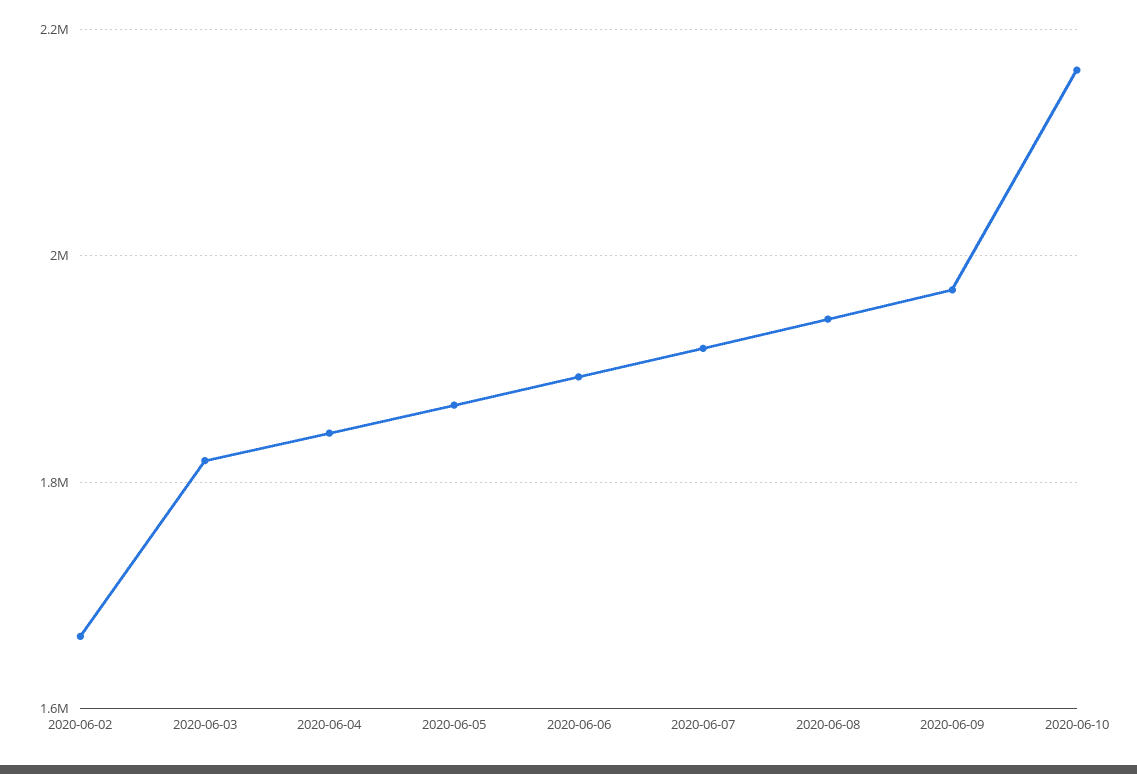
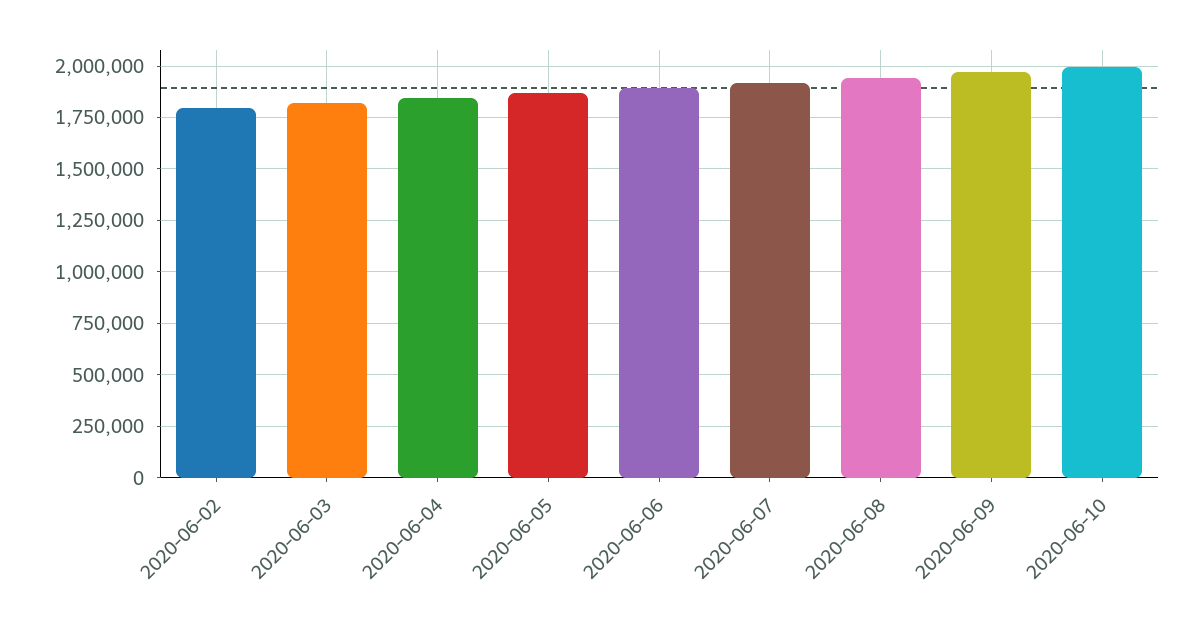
2020-06-02: 1660000 -> 1800000
2020-06-10: 2160000 -> 2000000

